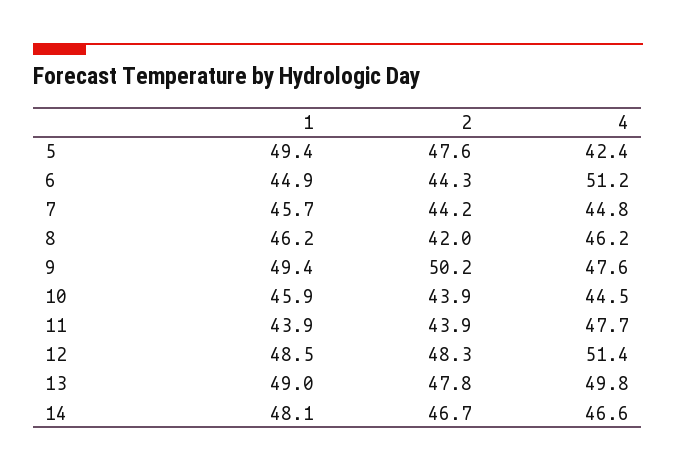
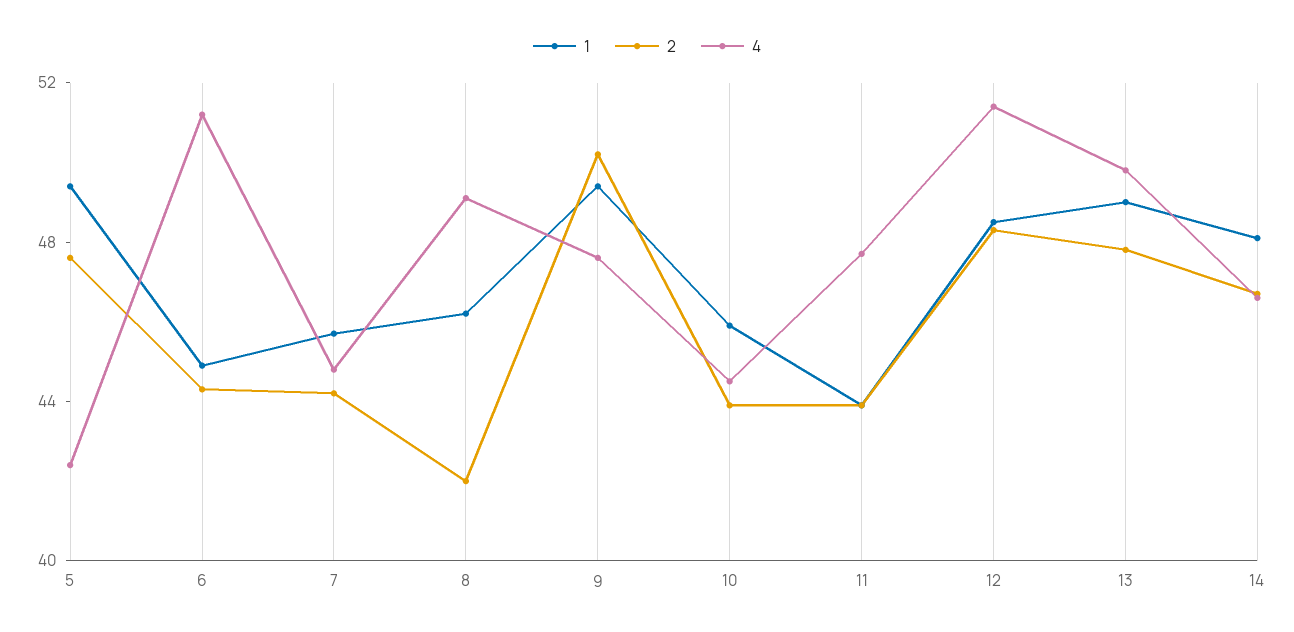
4, 8: 46.2 -> 49

